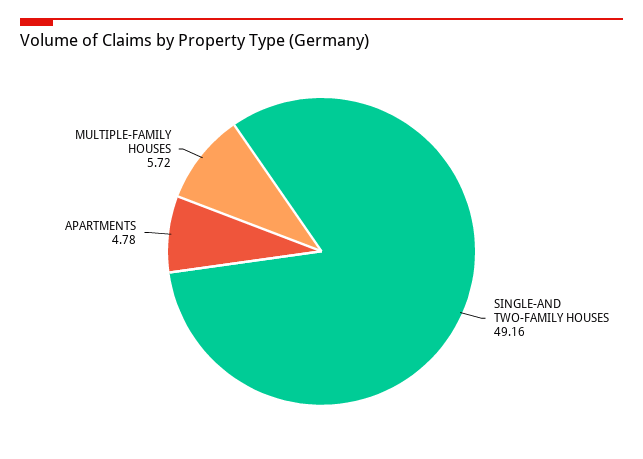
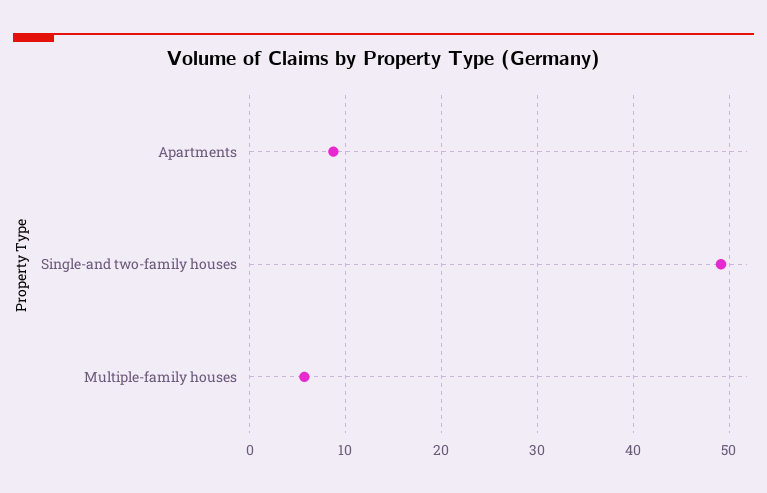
APARTMENTS: 4.78 -> 9

